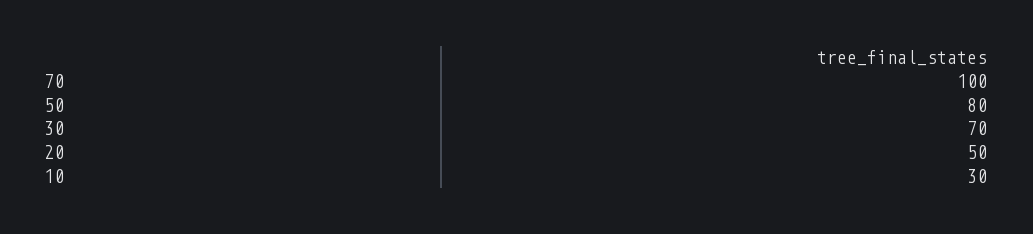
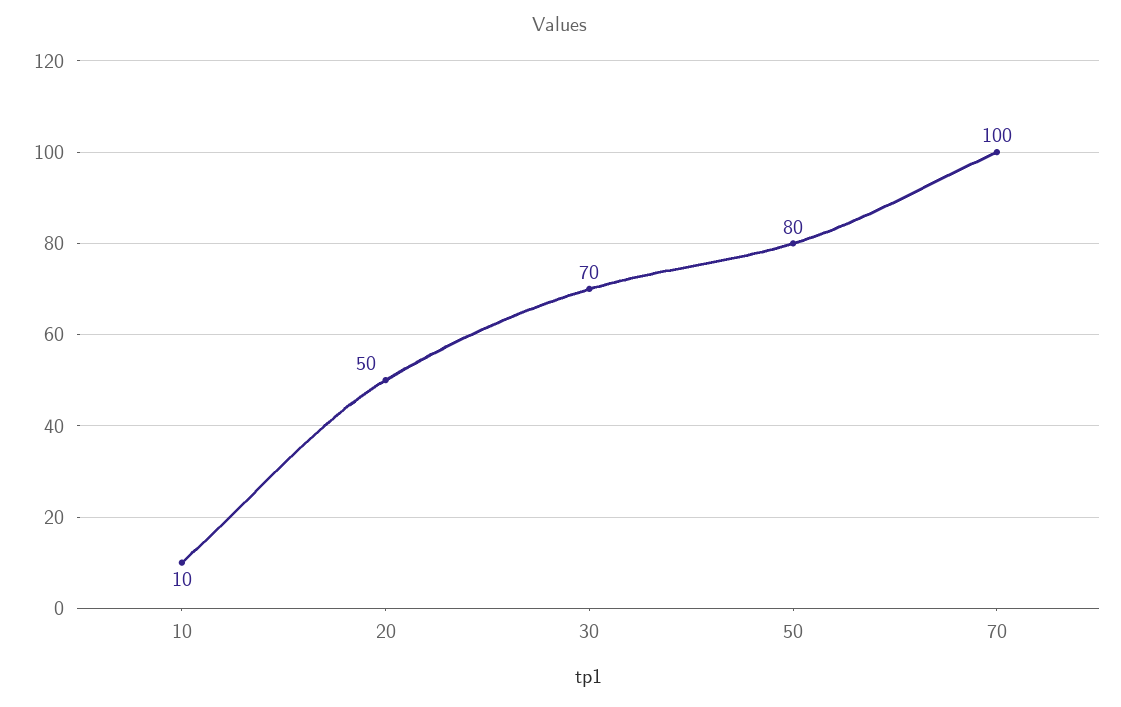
10: 30 -> 10

